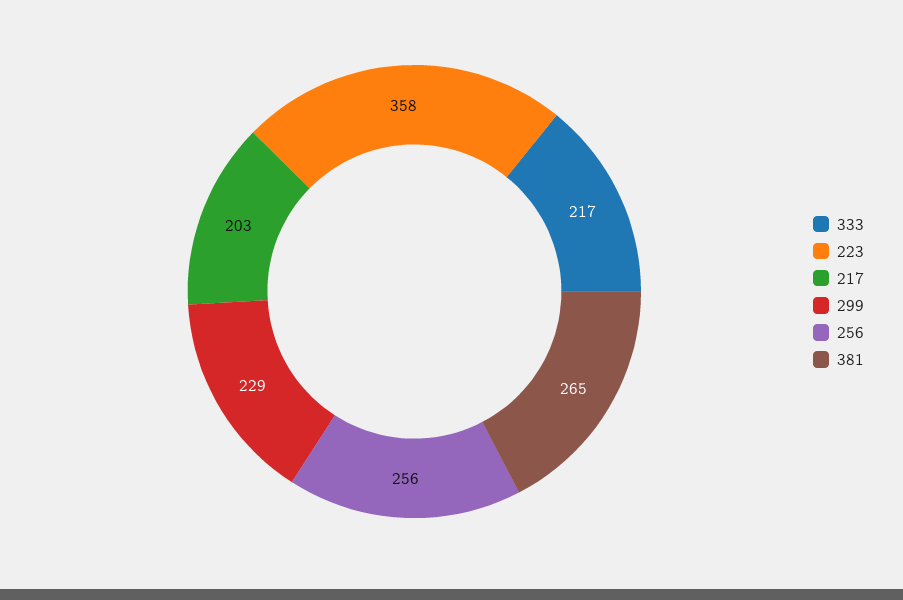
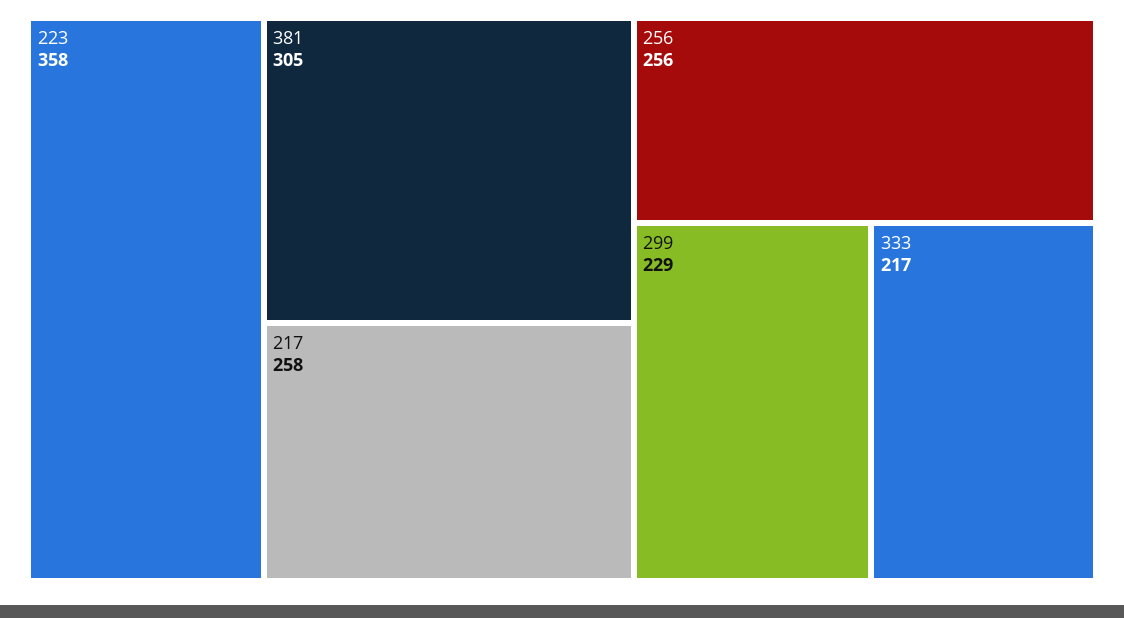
217: 203 -> 258
381: 265 -> 305

